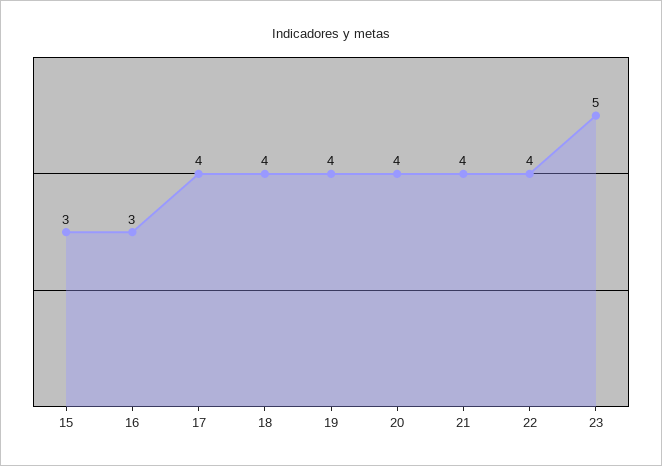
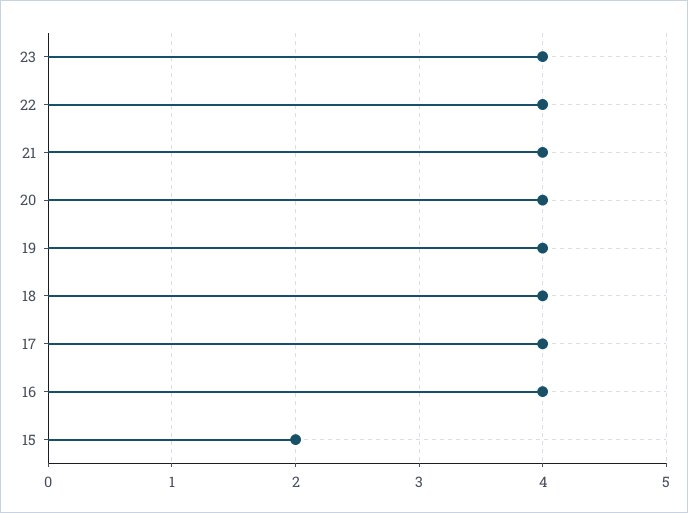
15: 3 -> 2
16: 3 -> 4
23: 5 -> 4

